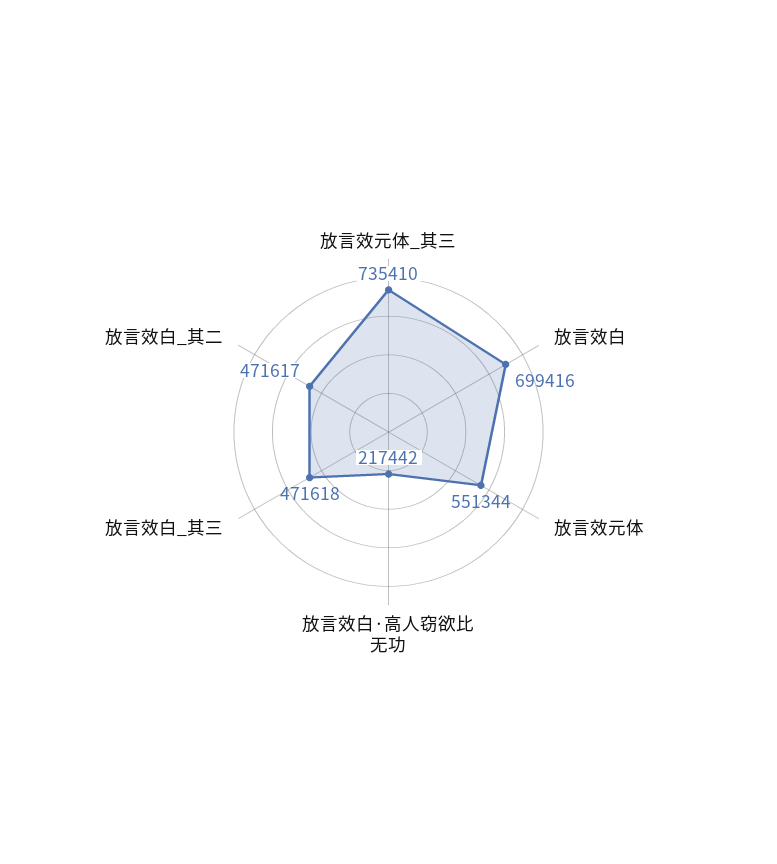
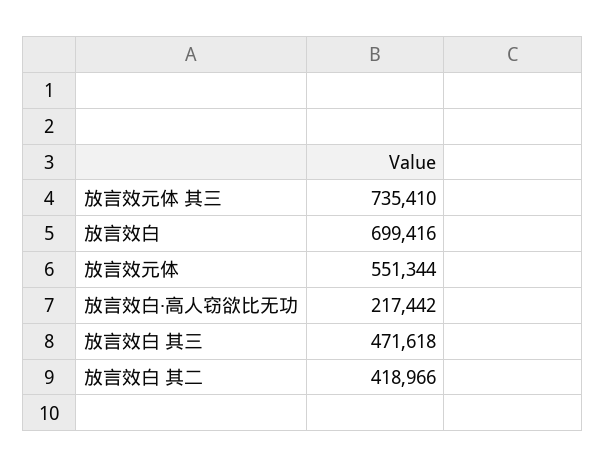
放言效白_其二: 471617 -> 418966

